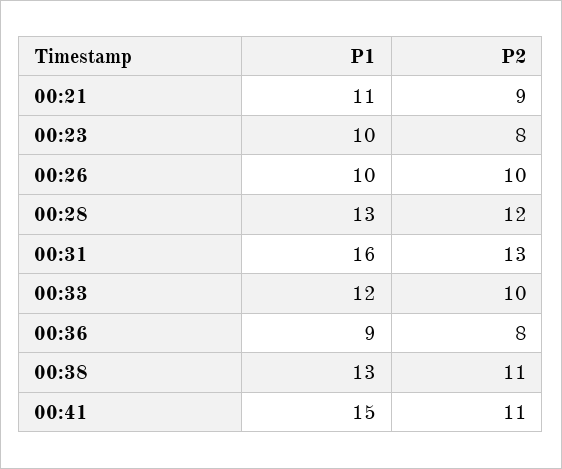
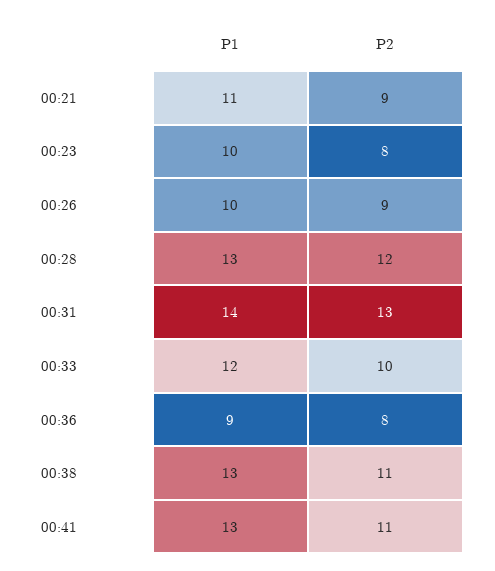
P2, 00:26: 10 -> 9
P1, 00:31: 16 -> 14
P1, 00:41: 15 -> 13

